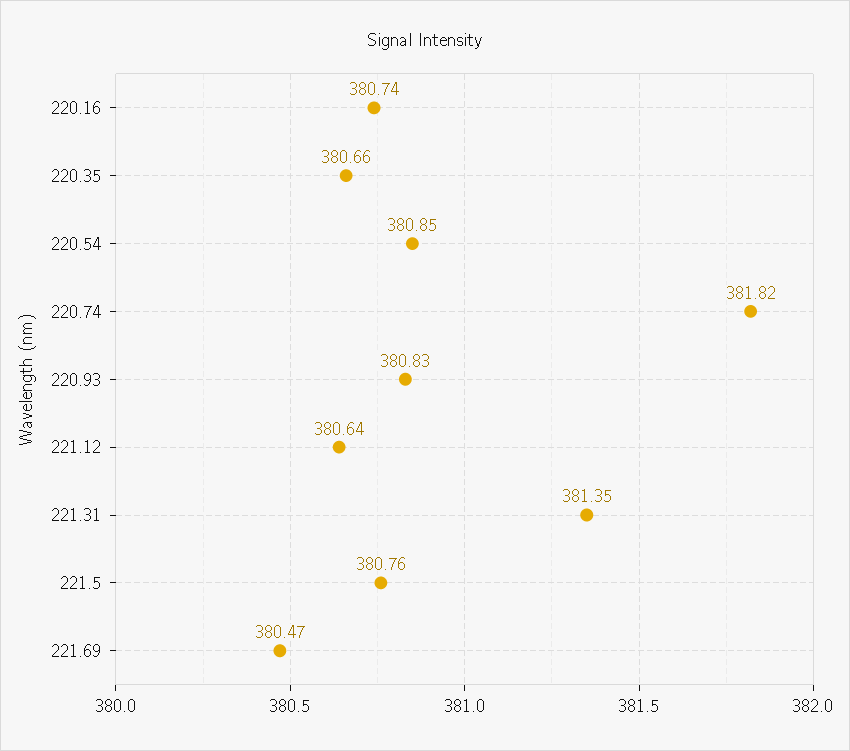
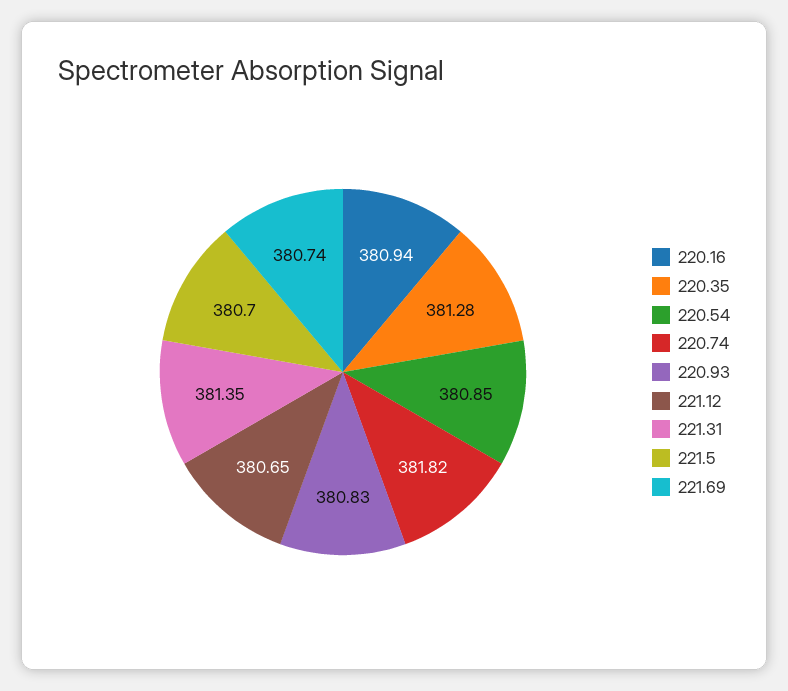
220.16: 380.74 -> 380.94
220.35: 380.66 -> 381.28
221.12: 380.64 -> 380.65
221.5: 380.76 -> 380.7
221.69: 380.47 -> 380.74

